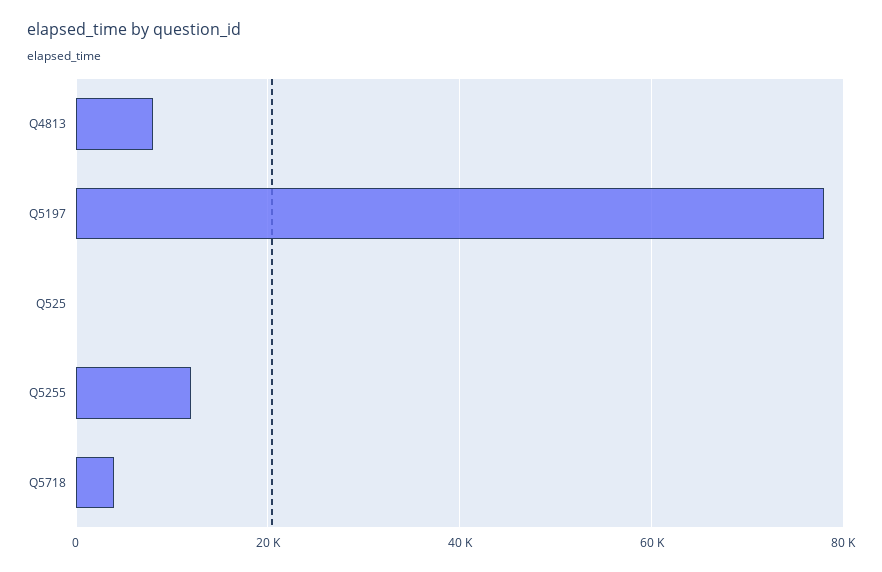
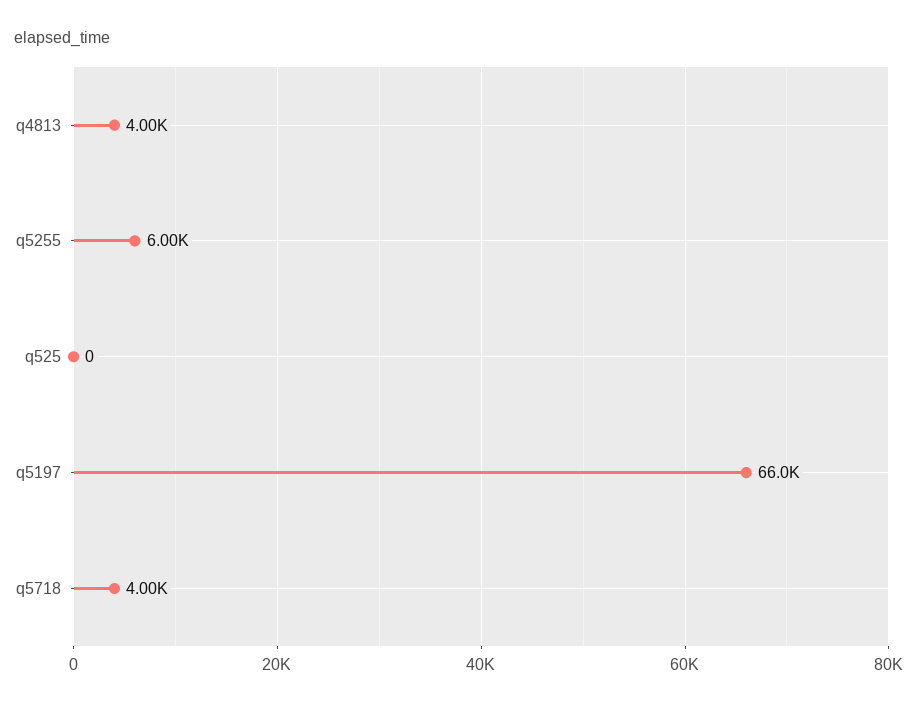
Q4813: 8000 -> 4000
Q5197: 78000 -> 66000
Q5255: 12000 -> 6000

